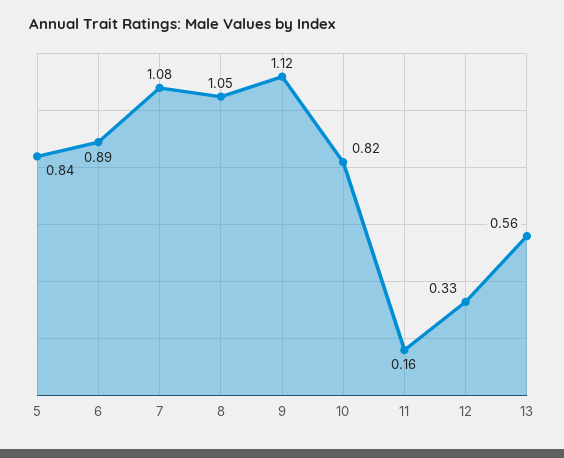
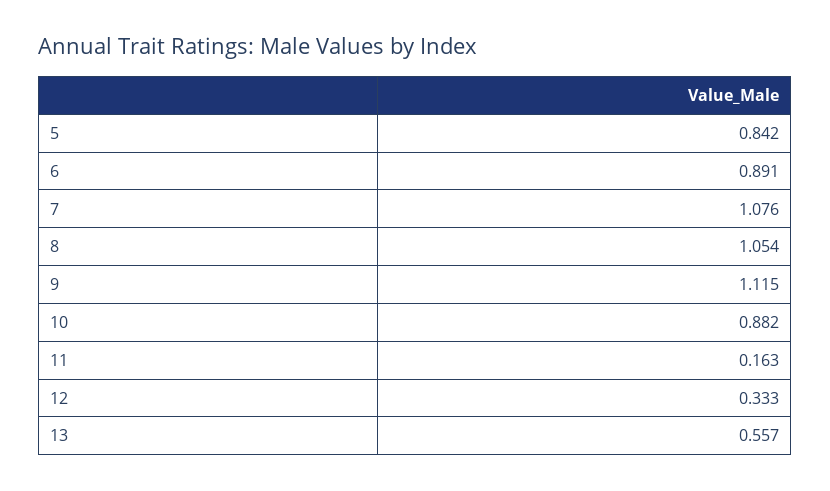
10: 0.82 -> 0.882

